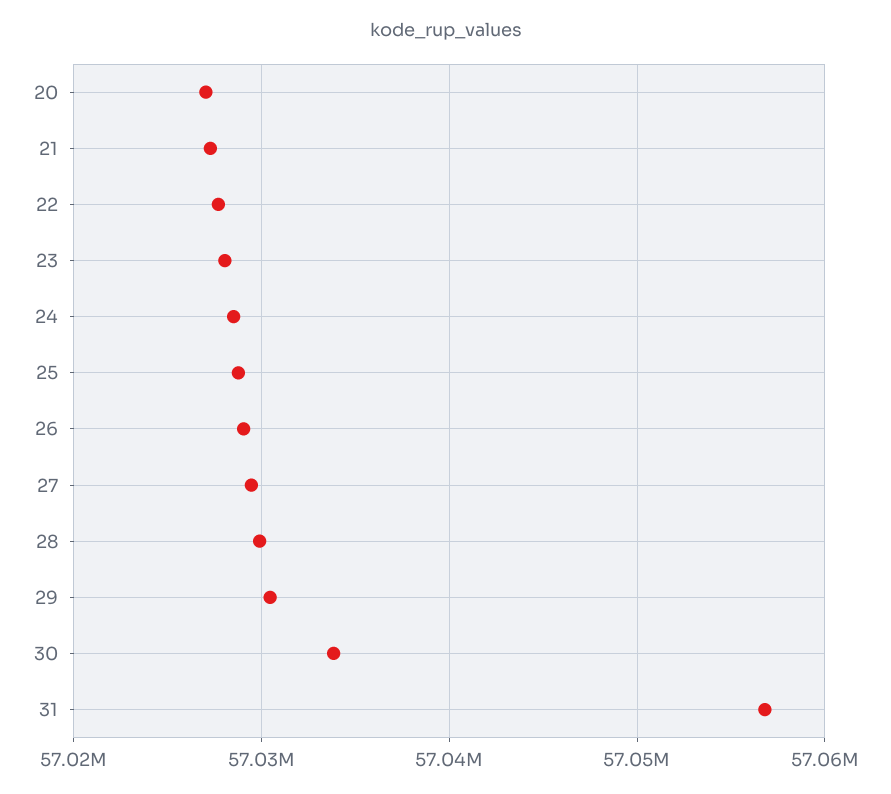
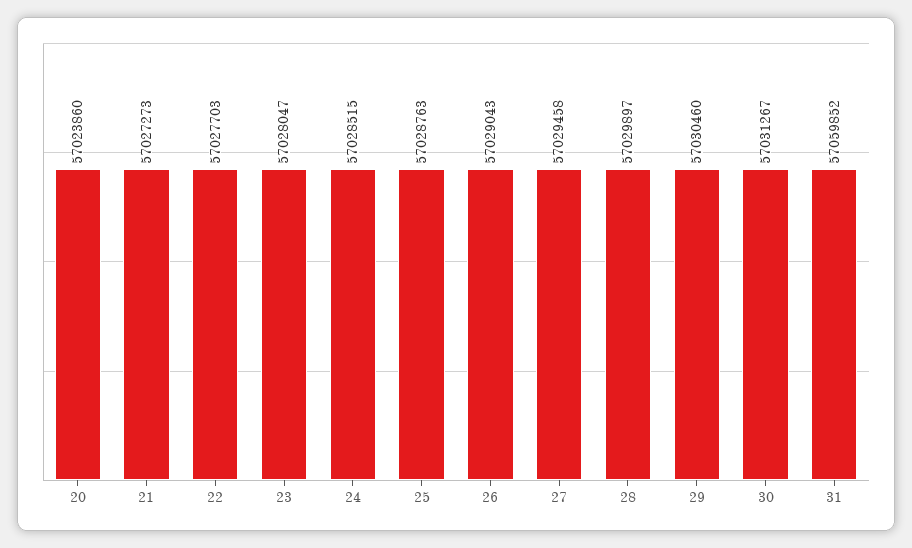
20: 57027000 -> 57023860
30: 57034000 -> 57031267
31: 57057000 -> 57059852

